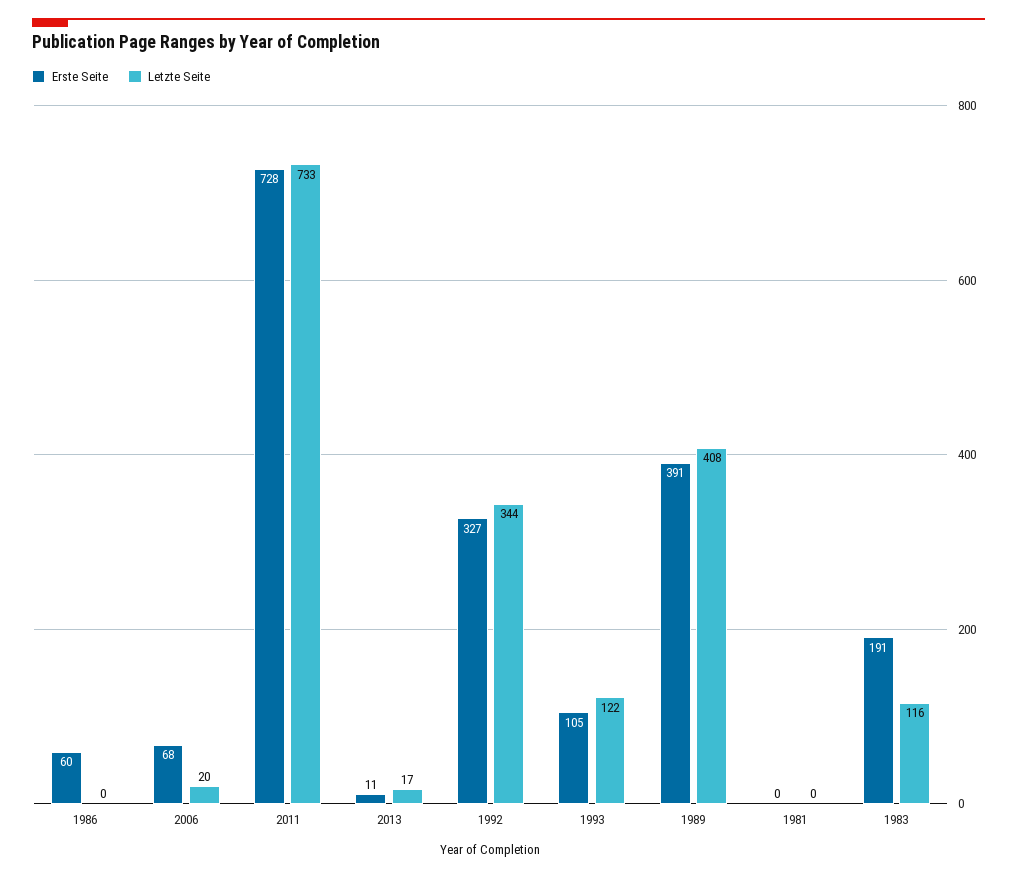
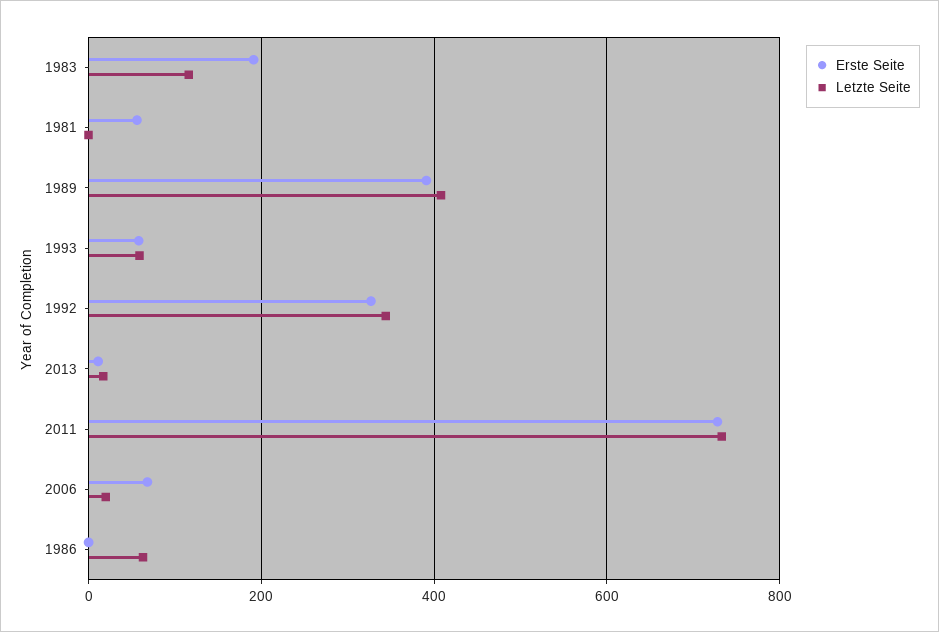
Erste Seite, 1986: 60 -> 0
Letzte Seite, 1986: 0 -> 60
Erste Seite, 1993: 105 -> 60
Letzte Seite, 1993: 122 -> 60
Erste Seite, 1981: 0 -> 60

